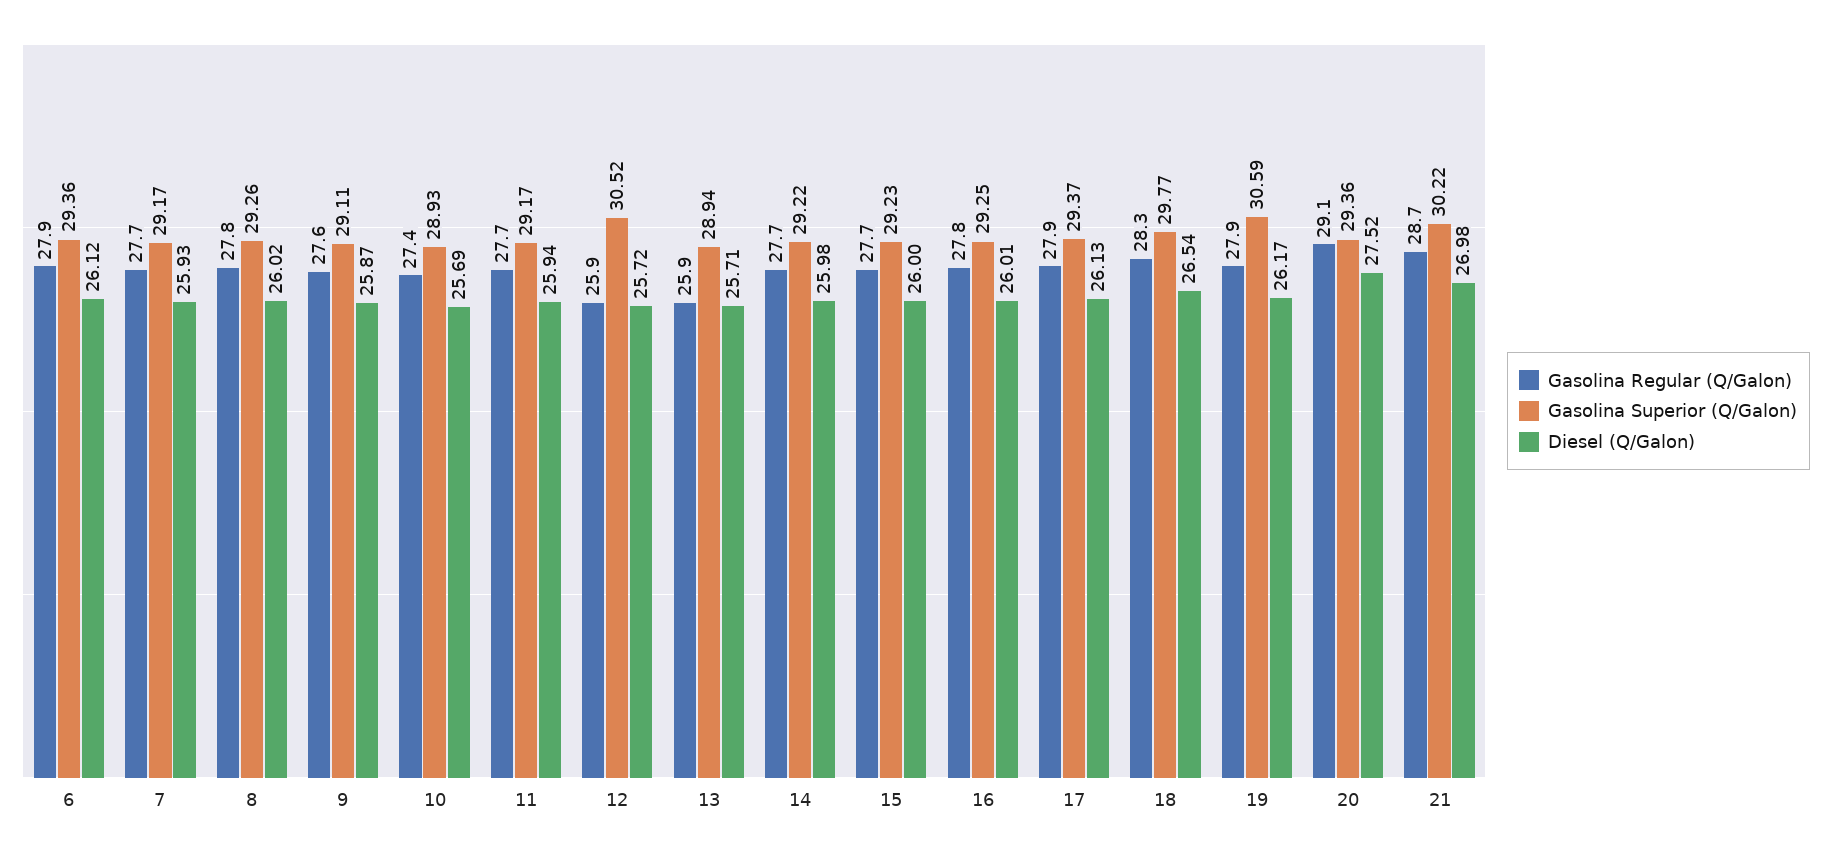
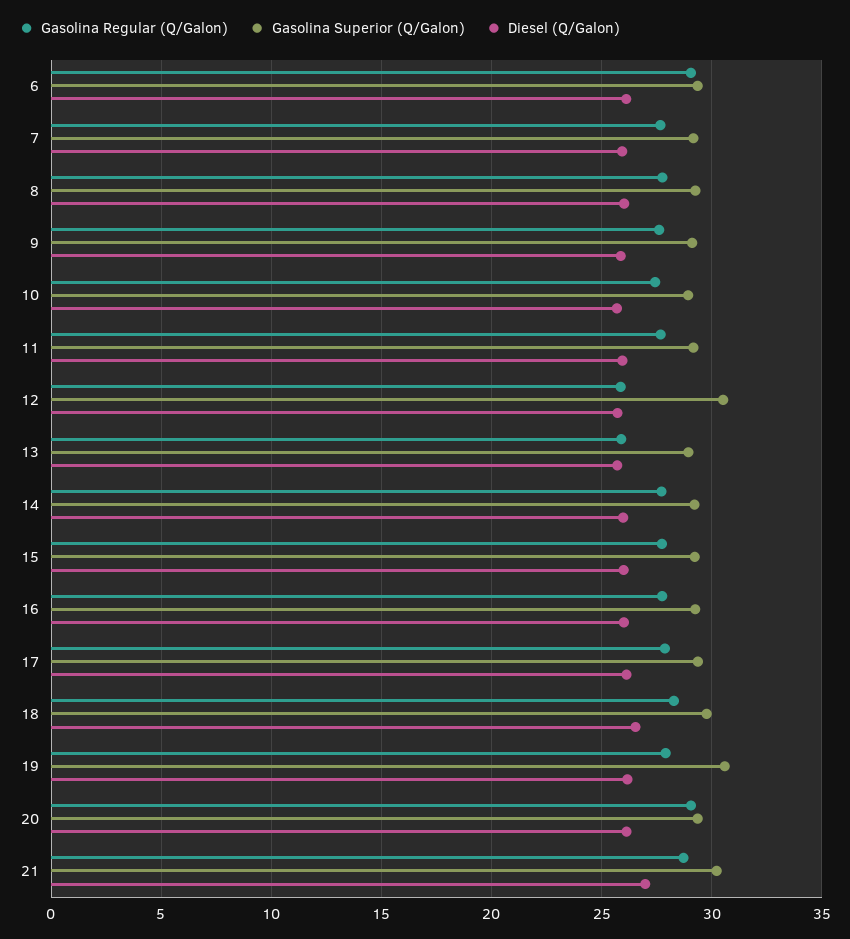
Gasolina Regular (Q/Galon), 6: 27.9 -> 29
Diesel (Q/Galon), 20: 27.52 -> 26

